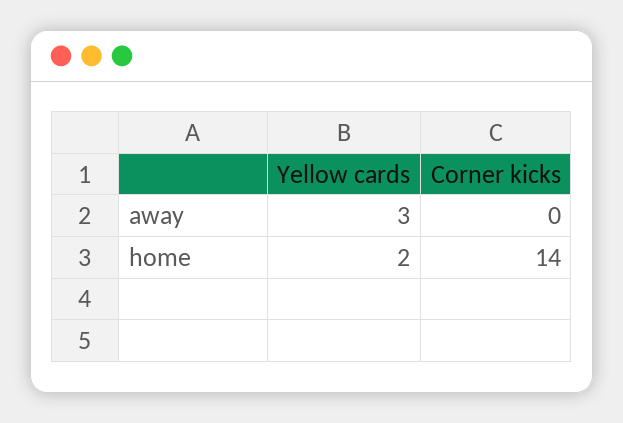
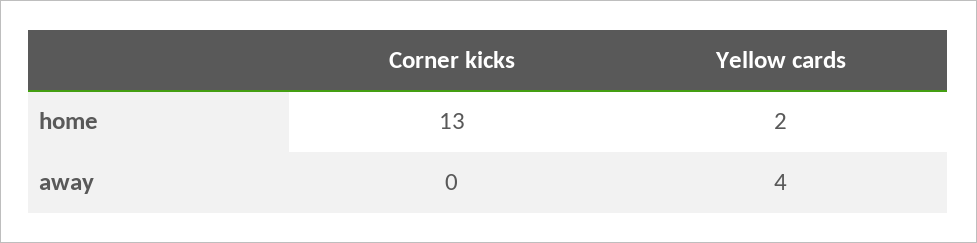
Yellow cards, away: 3 -> 4
Corner kicks, home: 14 -> 13

